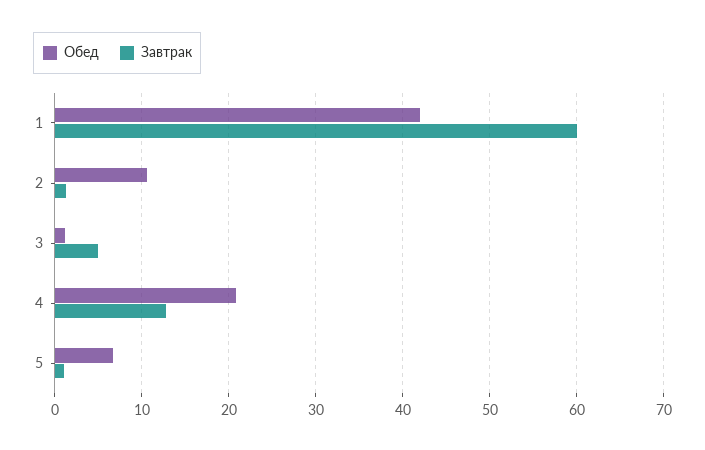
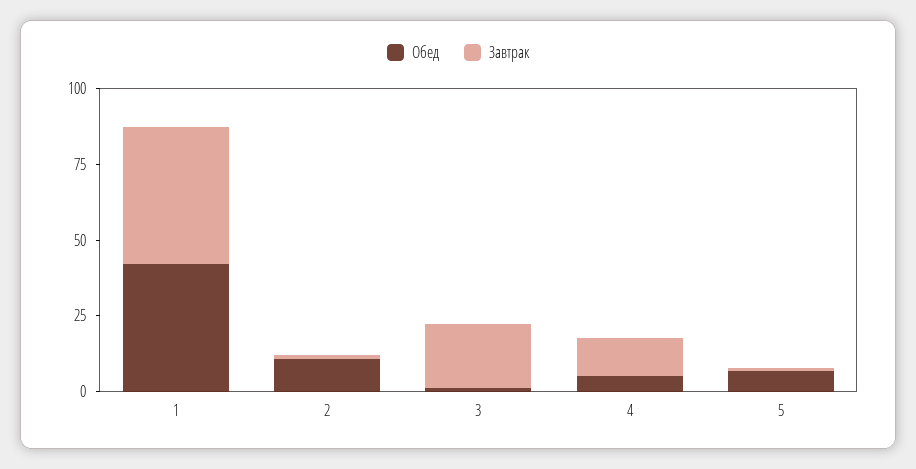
Завтрак, 1: 60 -> 45
Завтрак, 3: 5 -> 20
Обед, 4: 21 -> 5

